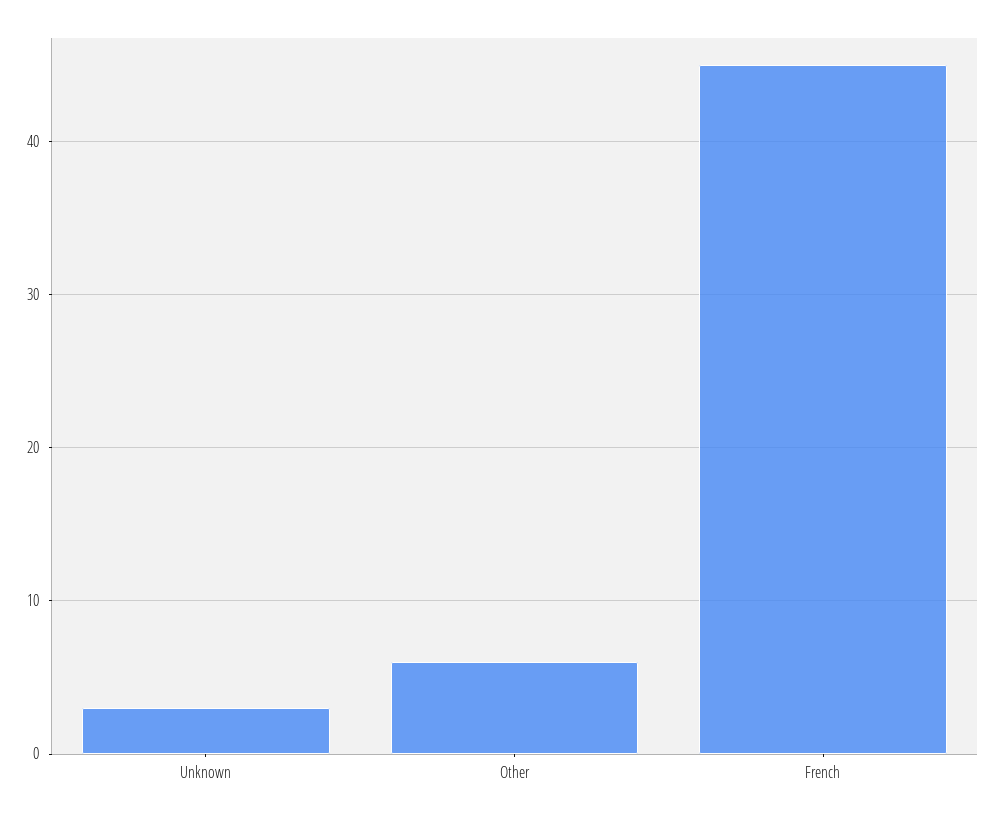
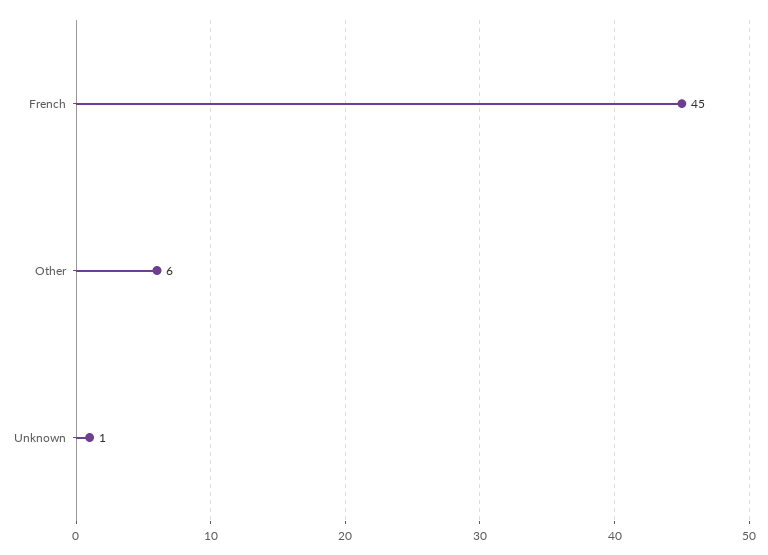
Unknown: 3 -> 1

